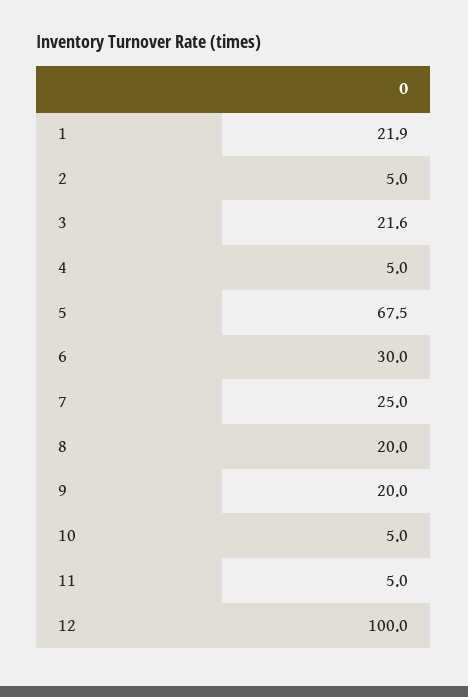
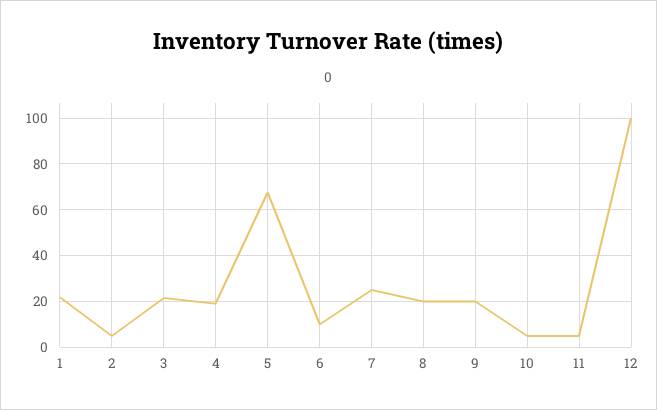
4: 5 -> 20
6: 30 -> 10

